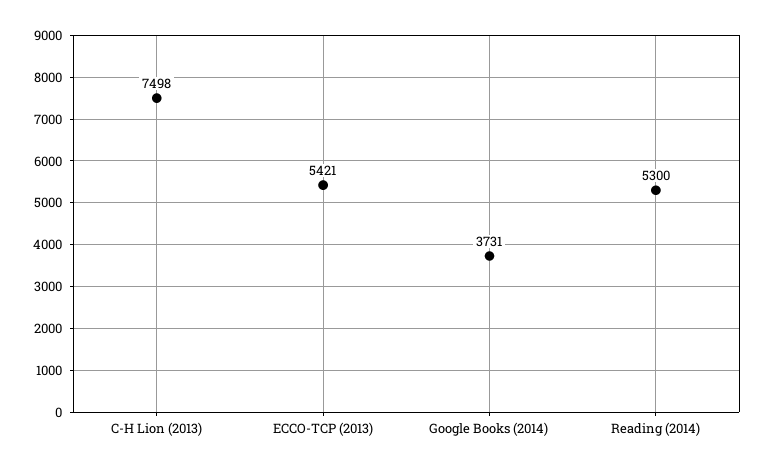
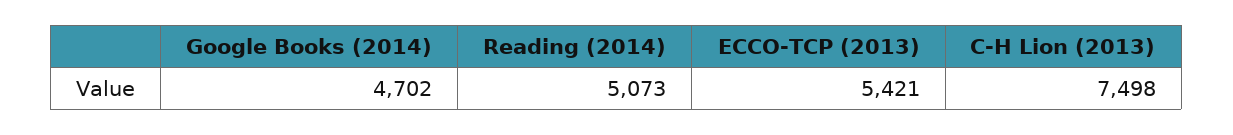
Google Books (2014): 3731 -> 4702
Reading (2014): 5300 -> 5073

